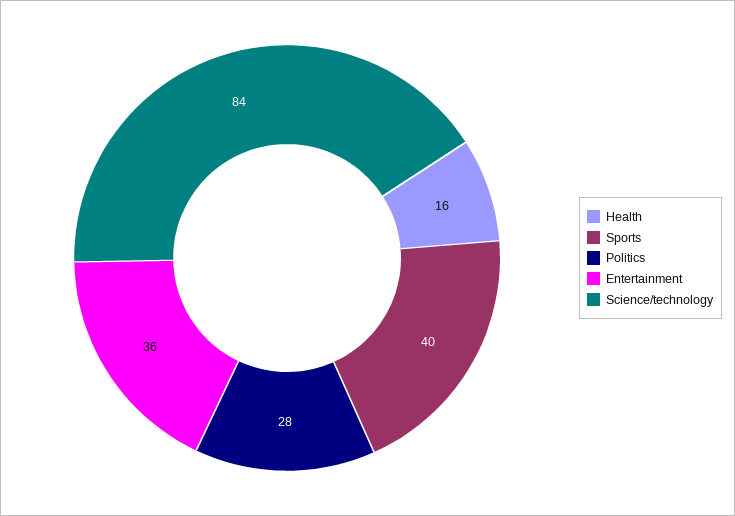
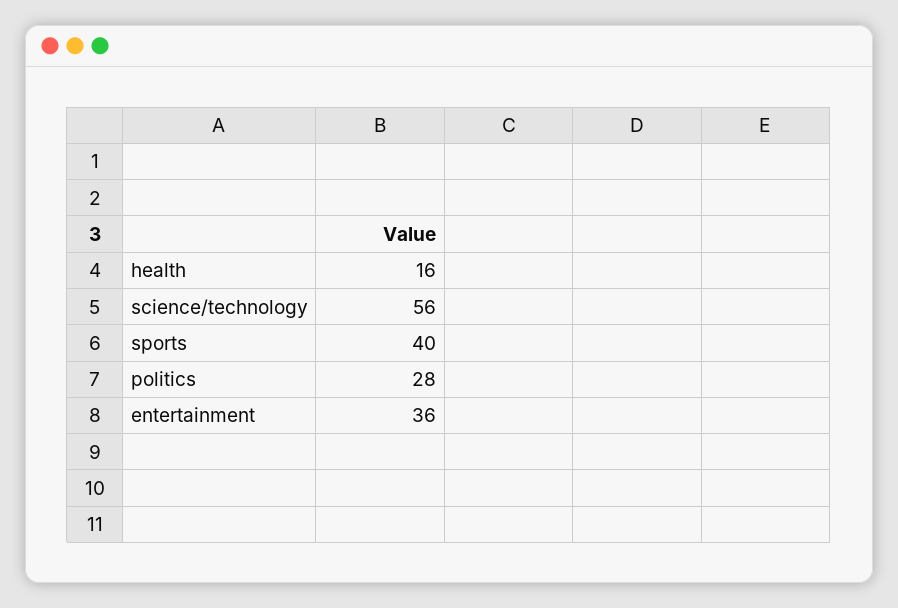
Science/technology: 84 -> 56

